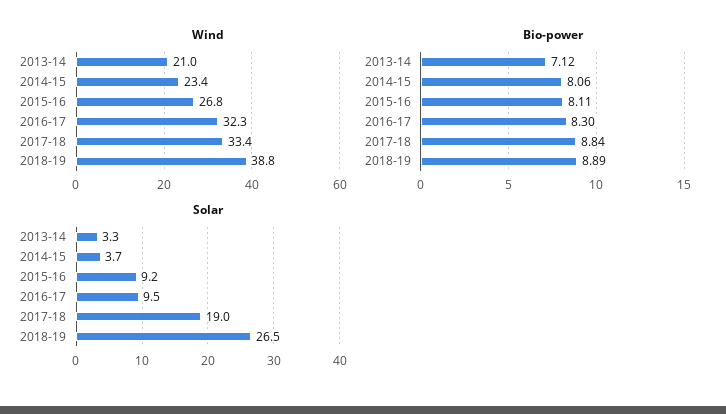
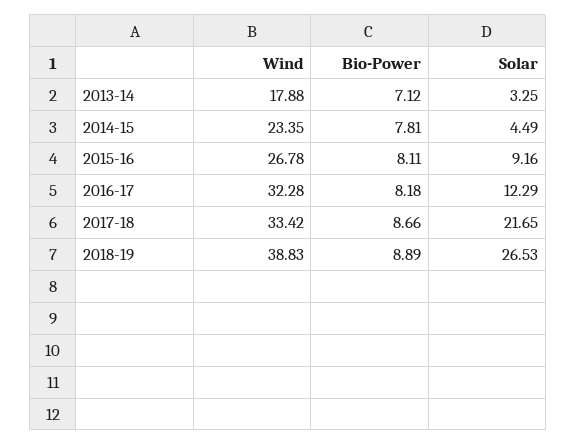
Wind, 2013-14: 21 -> 17.88
Bio-power, 2014-15: 8.06 -> 7.81
Bio-power, 2016-17: 8.3 -> 8.18
Bio-power, 2017-18: 8.84 -> 8.66
Solar, 2014-15: 3.7 -> 4.49
Solar, 2016-17: 9.5 -> 12.29
Solar, 2017-18: 19 -> 21.65

